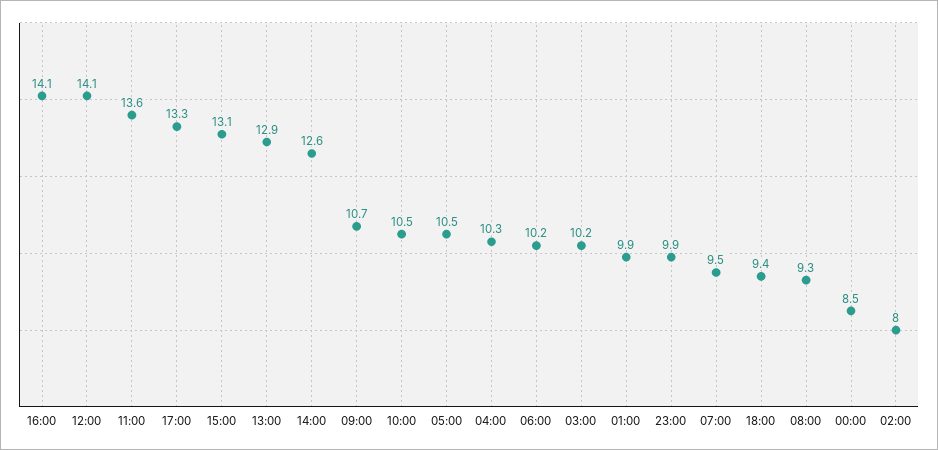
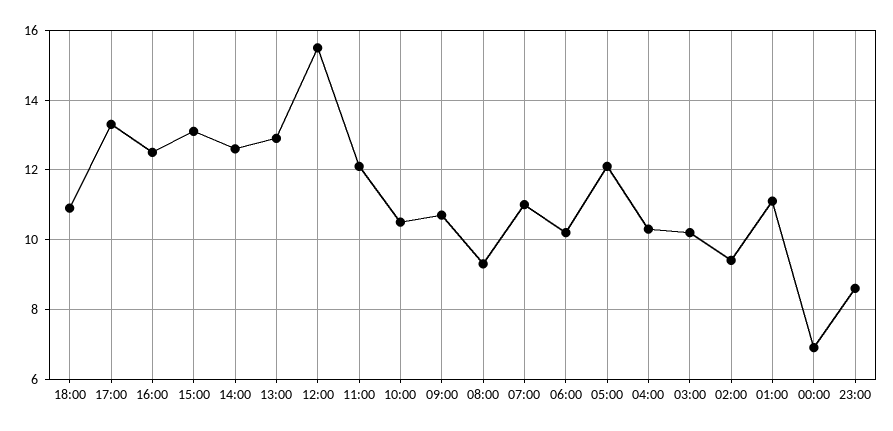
16:00: 14.1 -> 12.5
12:00: 14.1 -> 15.5
11:00: 13.6 -> 12
05:00: 10.5 -> 12
01:00: 9.9 -> 11
23:00: 9.9 -> 8.5
07:00: 9.5 -> 11
18:00: 9.4 -> 11
00:00: 8.5 -> 7
02:00: 8 -> 9.5

